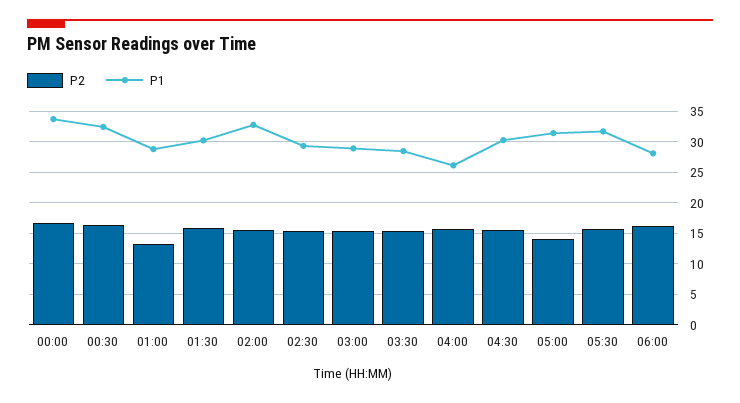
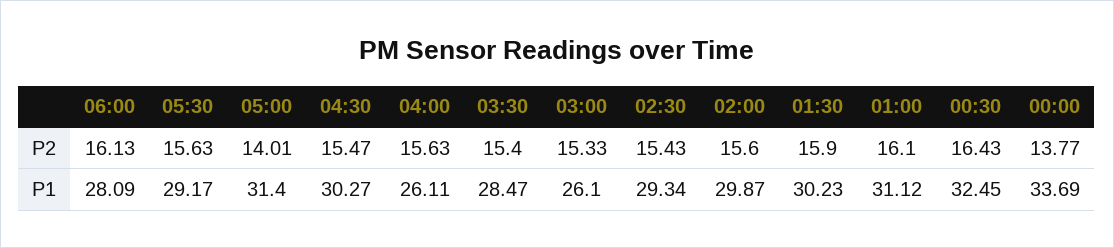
P2, 00:00: 17 -> 13.77
P2, 01:00: 13 -> 16.1
P1, 01:00: 29 -> 31.12
P1, 02:00: 33 -> 29.87
P1, 03:00: 29 -> 26.1
P1, 05:30: 32 -> 29.17

